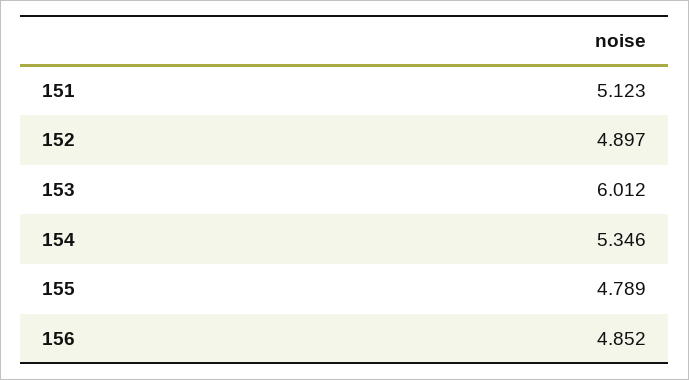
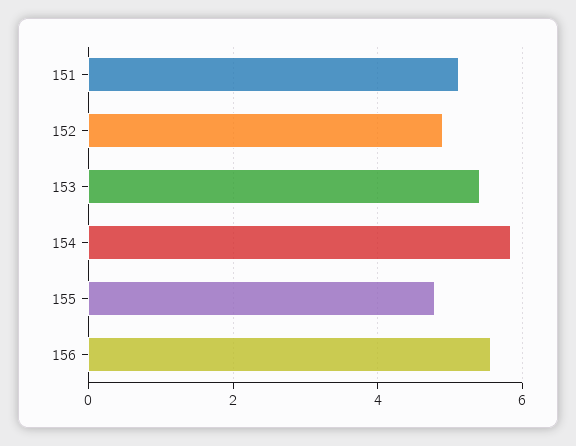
153: 6.012 -> 5.4
154: 5.346 -> 5.8
156: 4.852 -> 5.6

